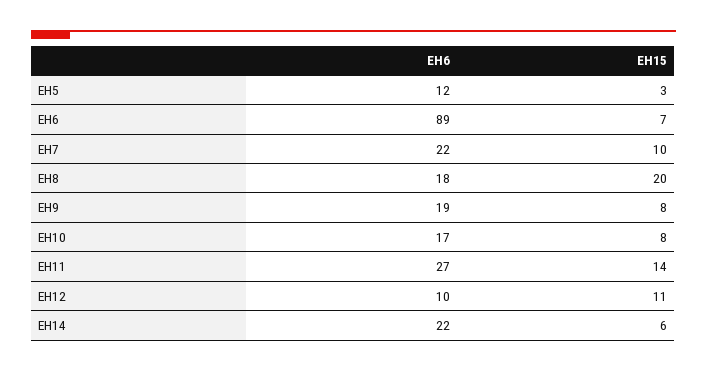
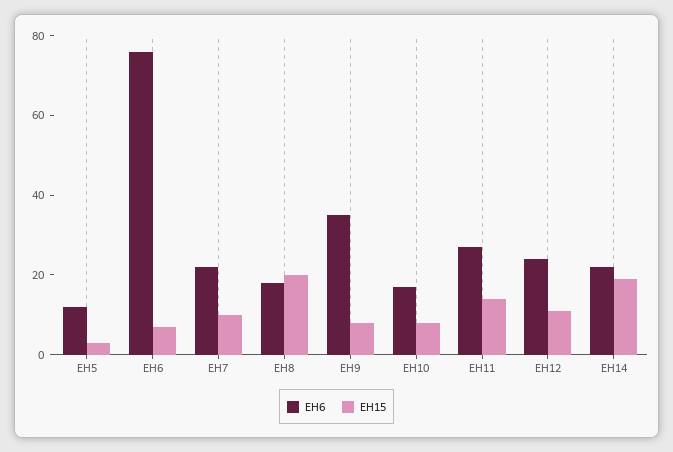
EH6, EH6: 89 -> 75
EH6, EH9: 19 -> 35
EH6, EH12: 10 -> 25
EH15, EH14: 6 -> 20

